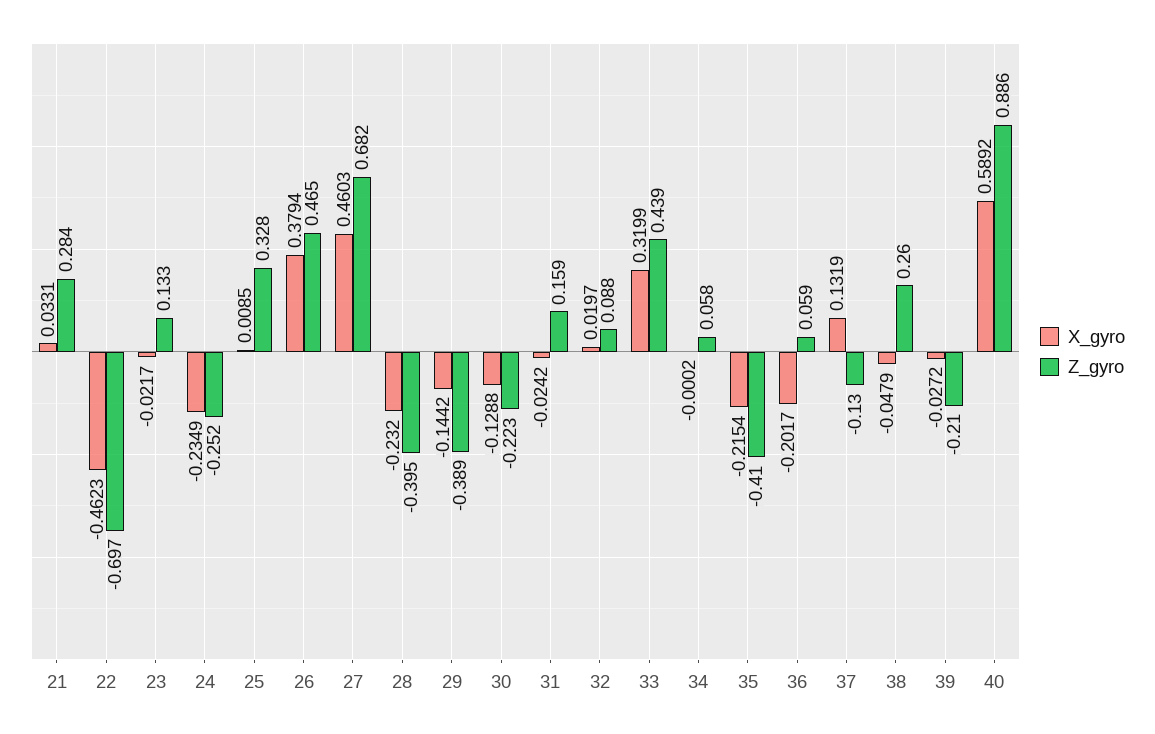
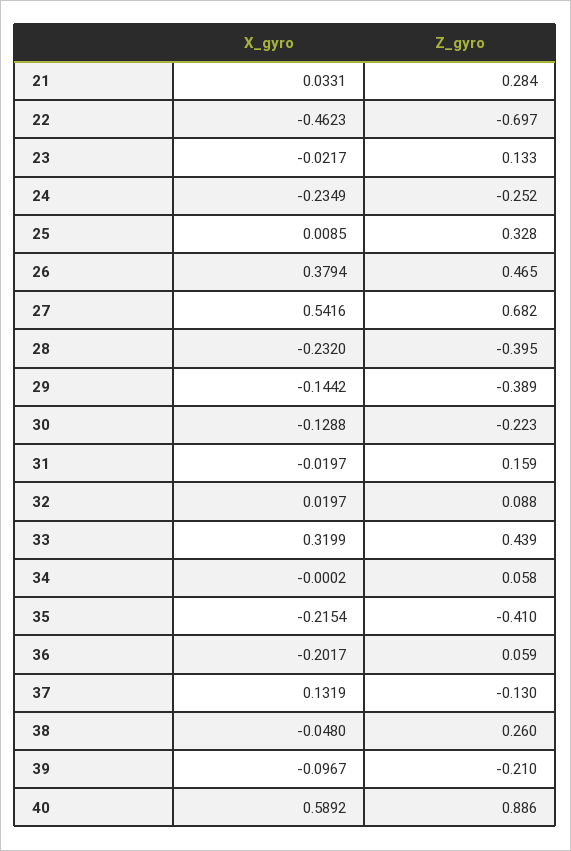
X_gyro, 27: 0.4603 -> 0.5416
X_gyro, 31: -0.0242 -> -0.0197
X_gyro, 38: -0.0479 -> -0.048
X_gyro, 39: -0.0272 -> -0.0967

